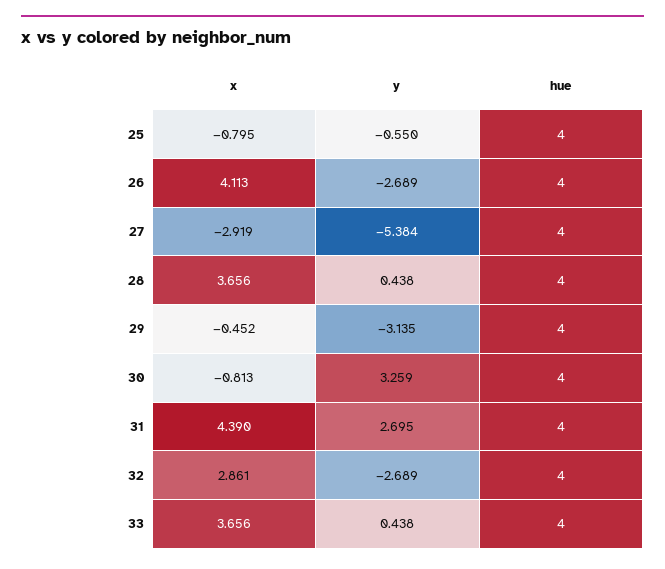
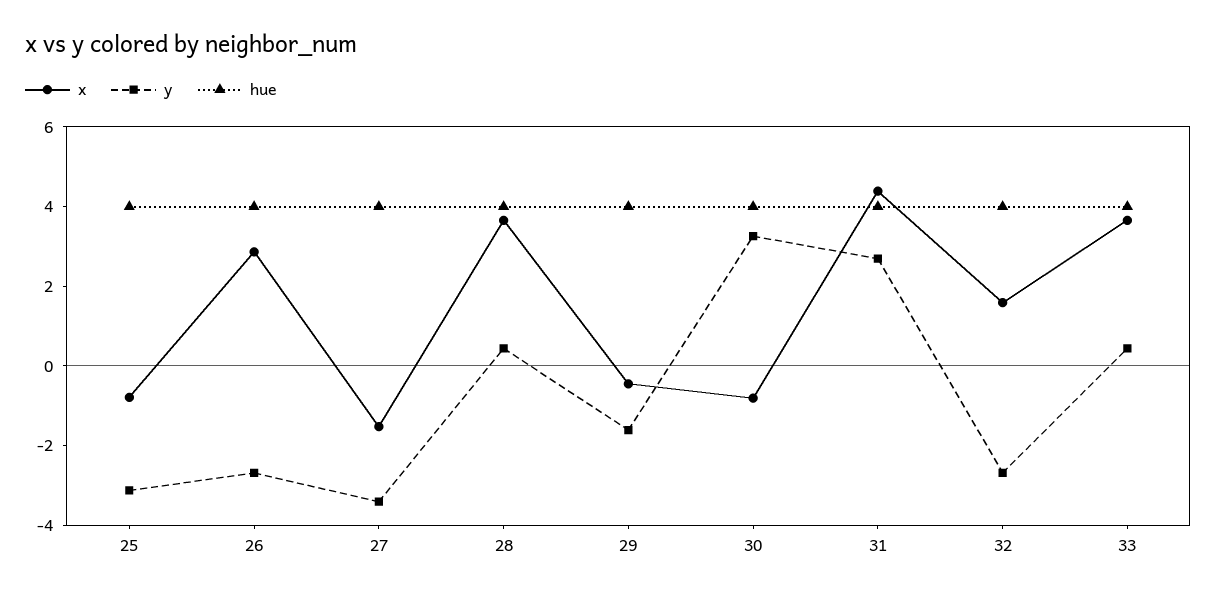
y, 25: -0.55 -> -3
x, 26: 4.113 -> 3
x, 27: -2.919 -> -1.5
y, 27: -5.384 -> -3.5
y, 29: -3.135 -> -1.5
x, 32: 2.861 -> 1.5

